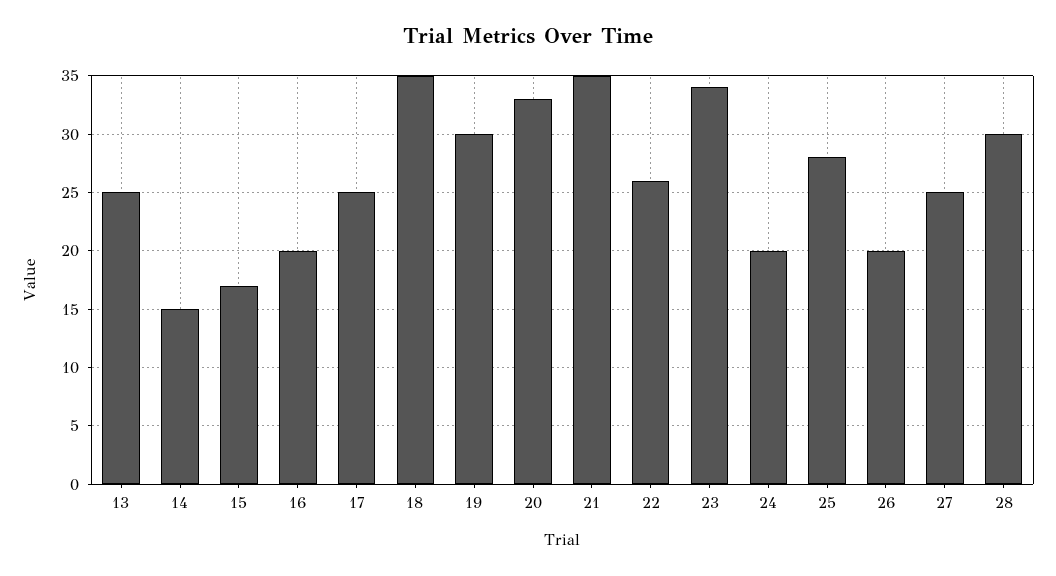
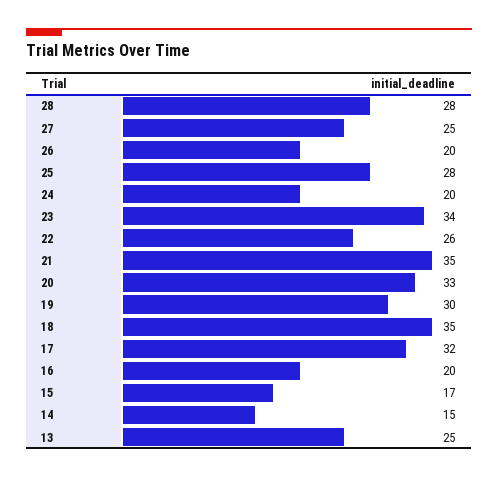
17: 25 -> 32
28: 30 -> 28

